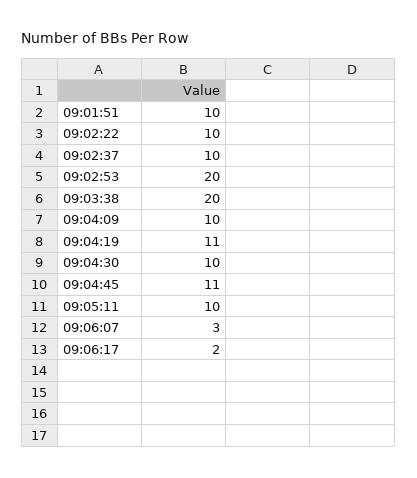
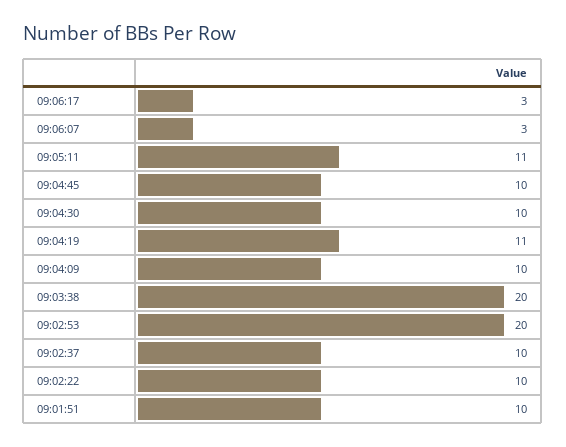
09:04:45: 11 -> 10
09:05:11: 10 -> 11
09:06:17: 2 -> 3

